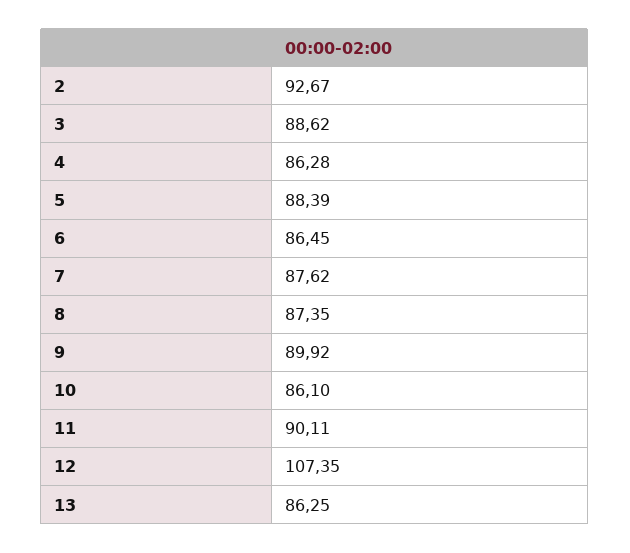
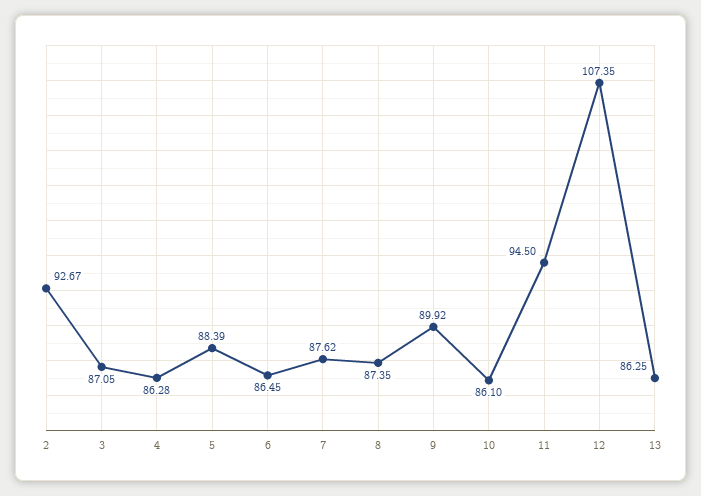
3: 88.62 -> 87.05
11: 90.11 -> 94.5

